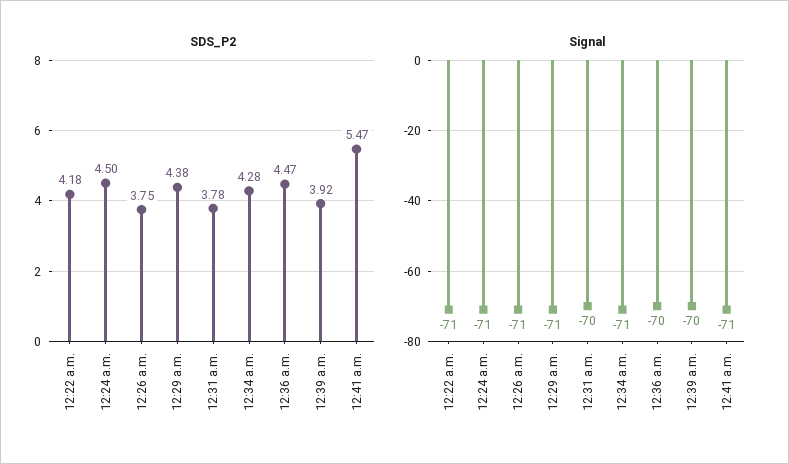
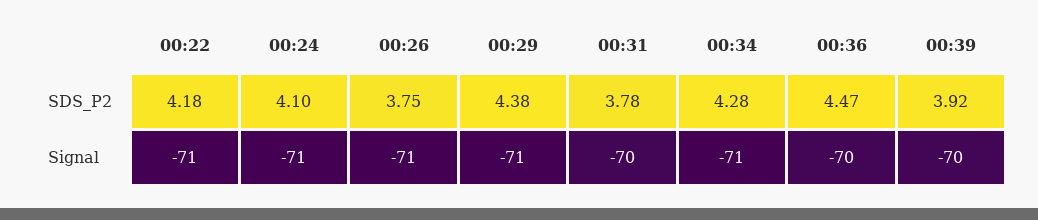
SDS_P2, 12:24 a.m.: 4.5 -> 4.1
SDS_P2, 12:41 a.m.: 5.47 -> none
Signal, 12:41 a.m.: -71 -> none

